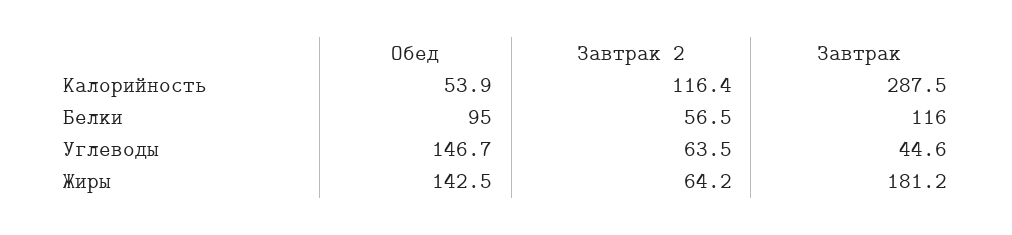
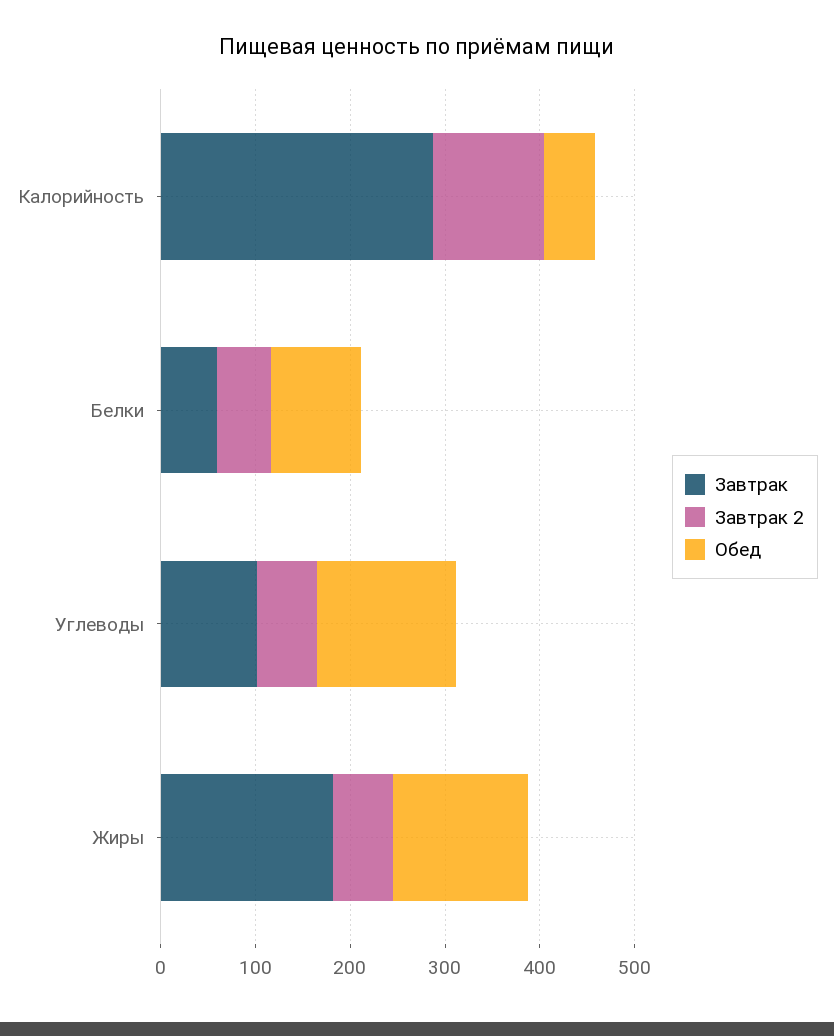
Завтрак, Белки: 116 -> 60
Завтрак, Углеводы: 44.6 -> 100

